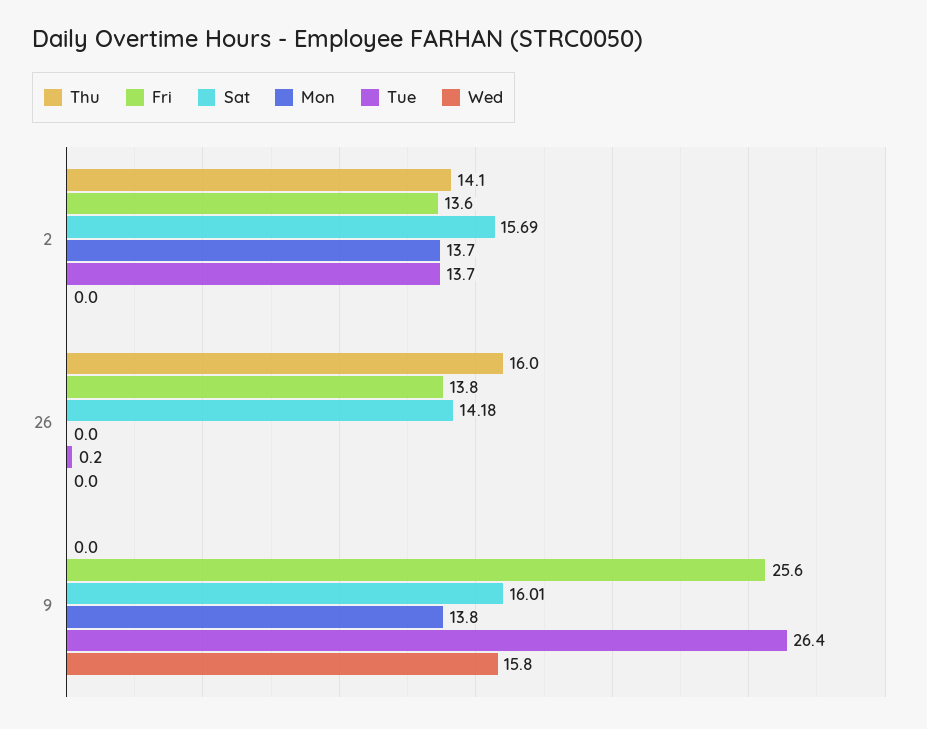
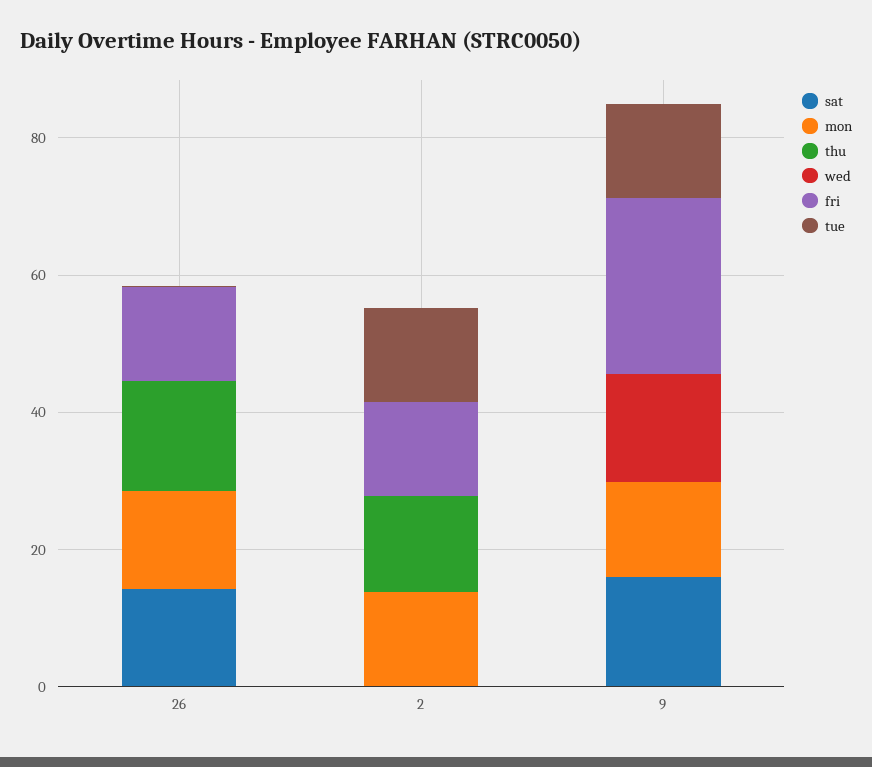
Sat, 2: 15.69 -> 0
Mon, 26: 0 -> 15
Tue, 9: 26.4 -> 15

